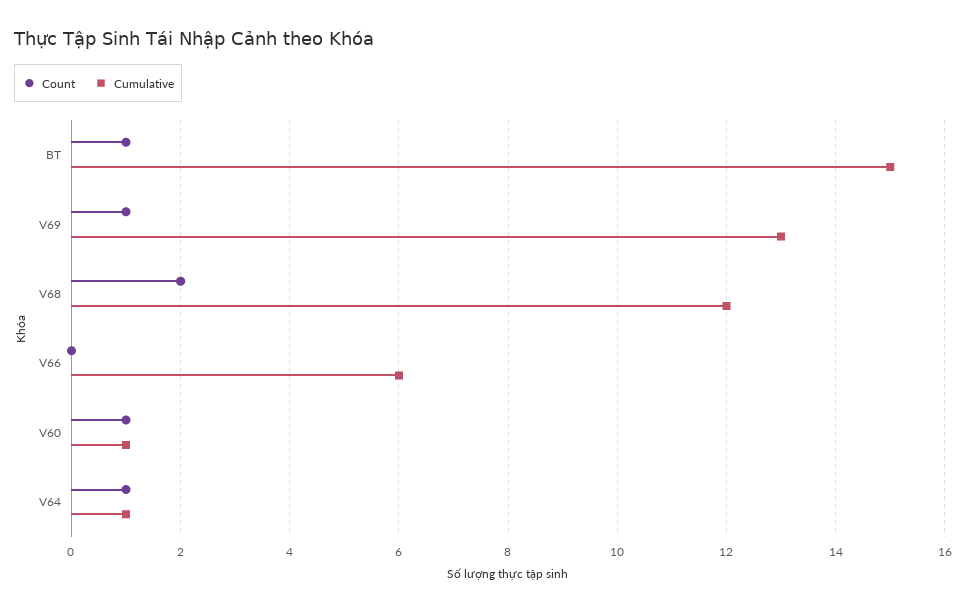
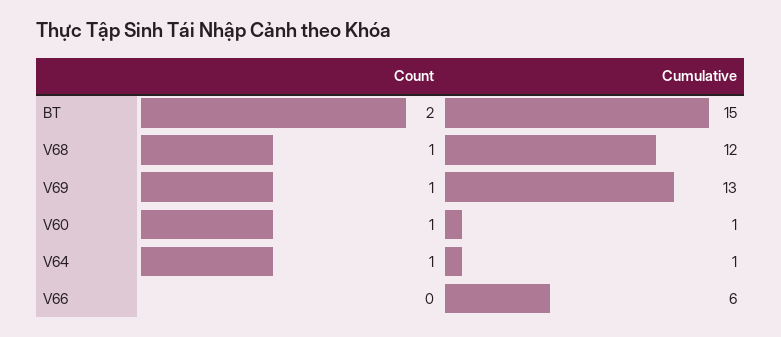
Count, BT: 1 -> 2
Count, V68: 2 -> 1

